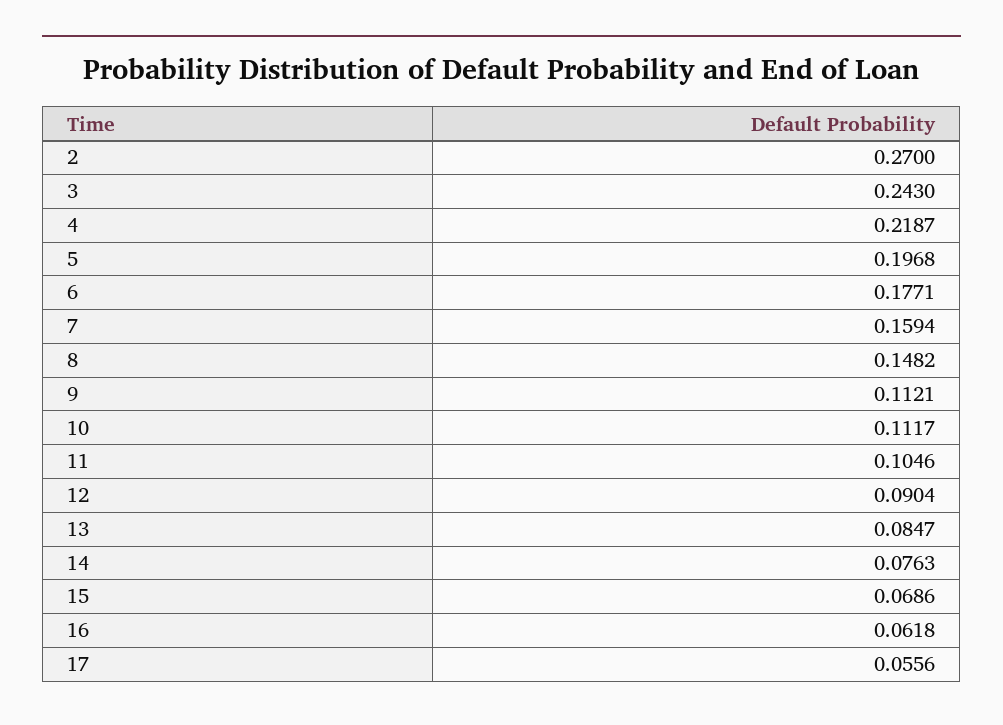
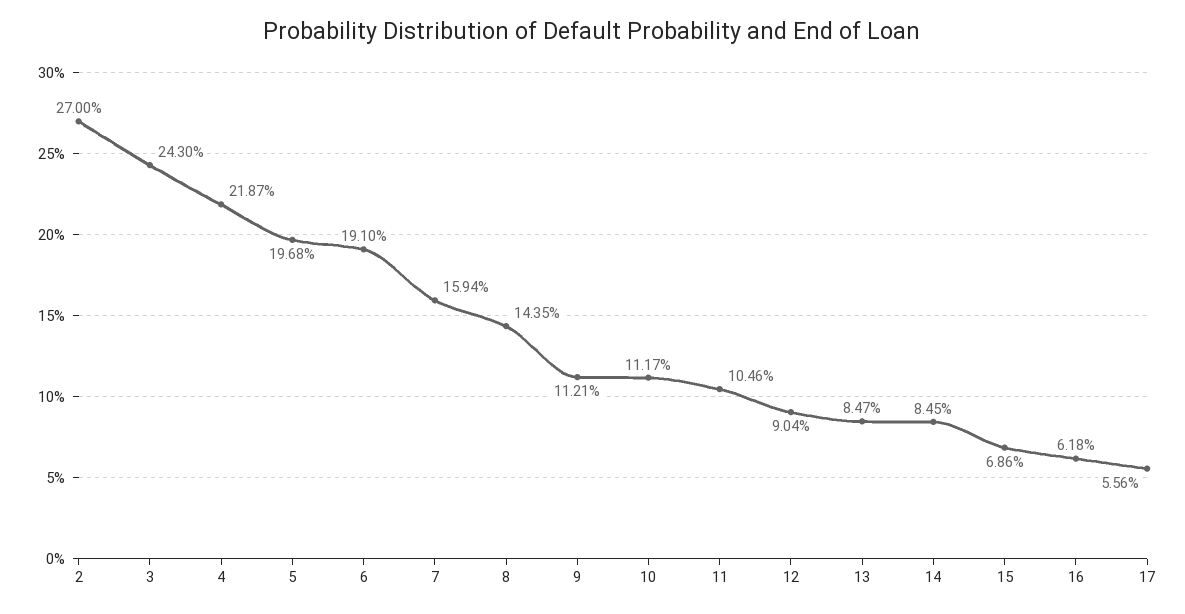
6: 0.1771 -> 0.191
8: 0.1482 -> 0.1435
14: 0.0763 -> 0.0845

